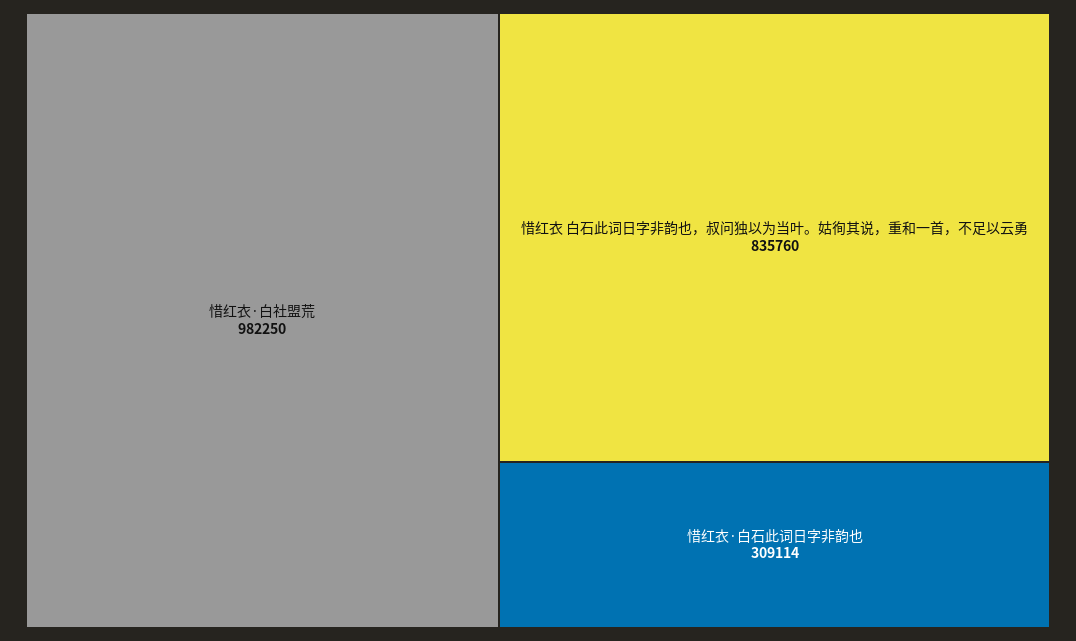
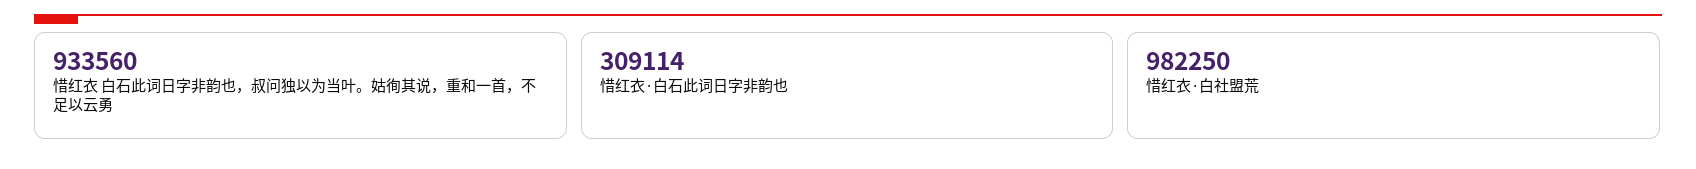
惜红衣 白石此词日字非韵也，叔问独以为当叶。姑徇其说，重和一首，不足以云勇: 835760 -> 933560

